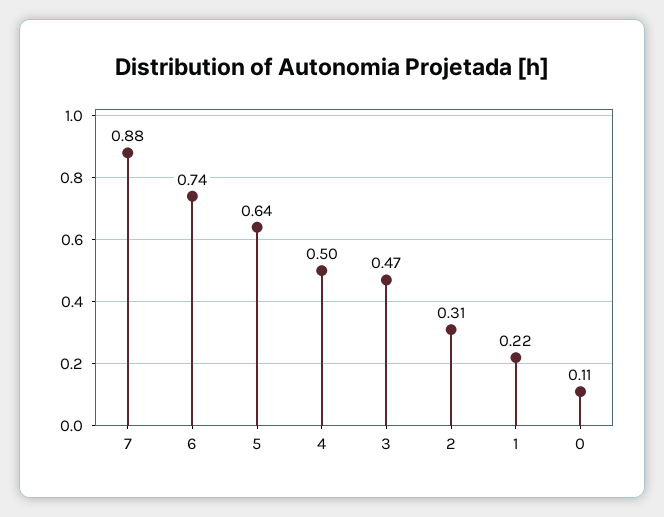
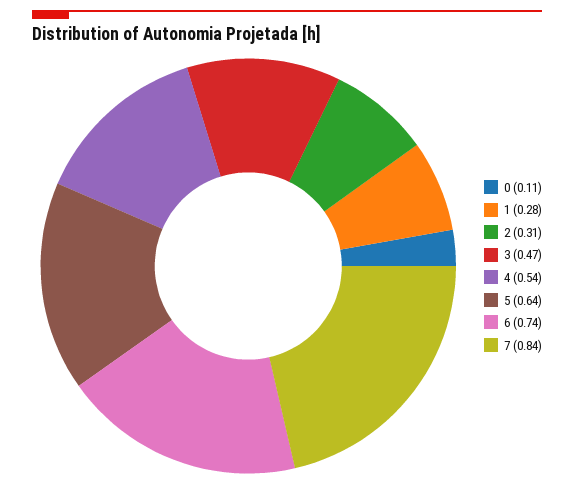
7: 0.88 -> 0.84
4: 0.5 -> 0.54
1: 0.22 -> 0.28

